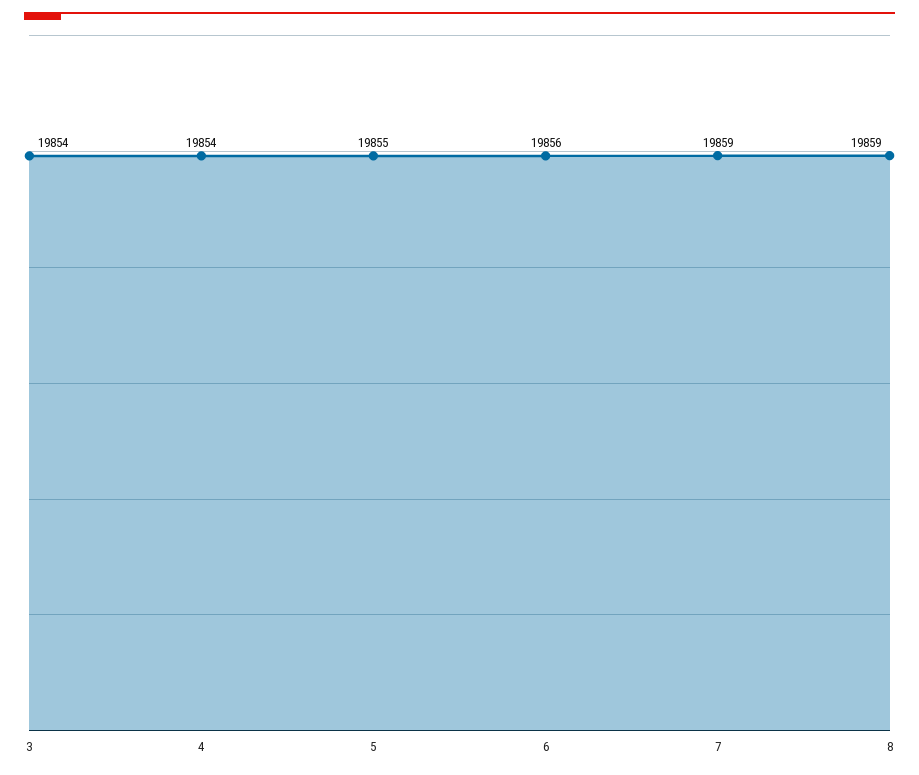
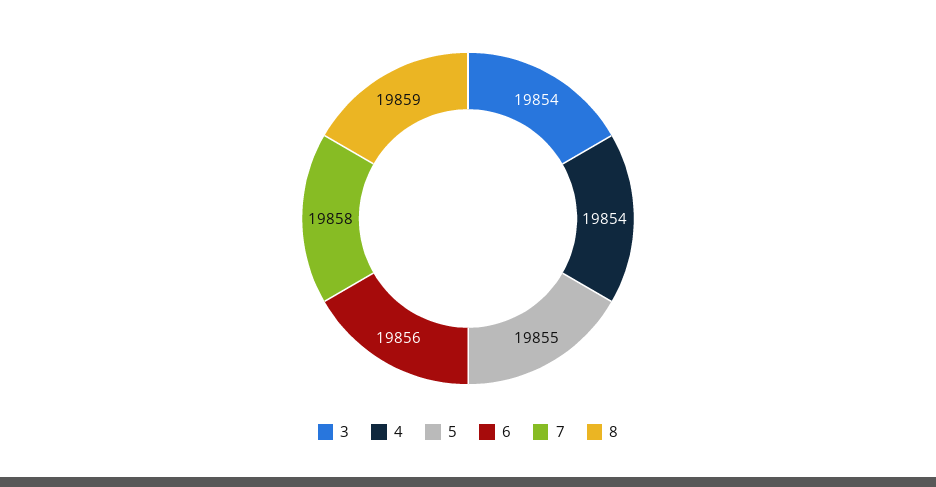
7: 19859 -> 19858

